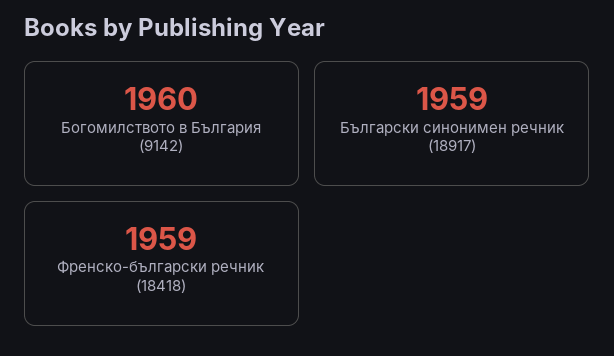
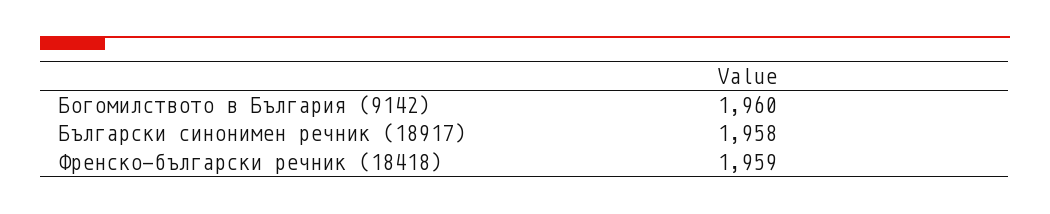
Български синонимен речник (18917): 1959 -> 1958

